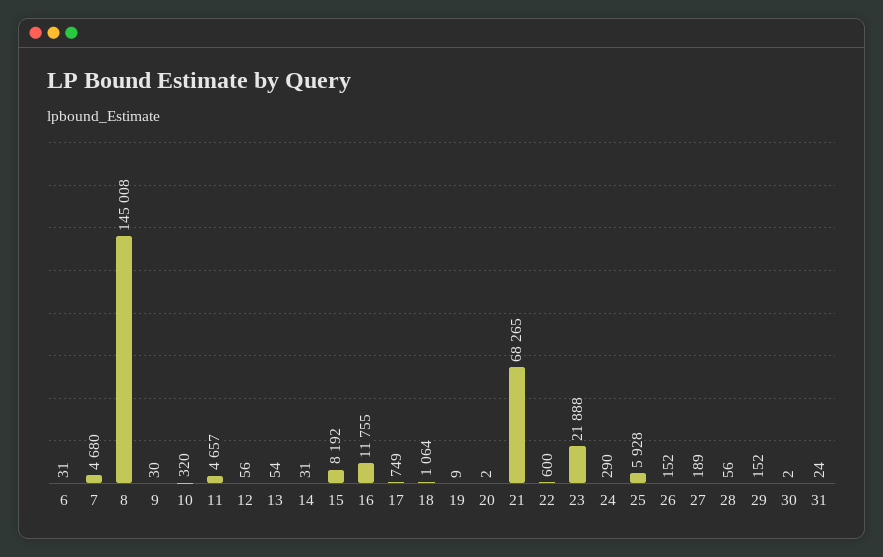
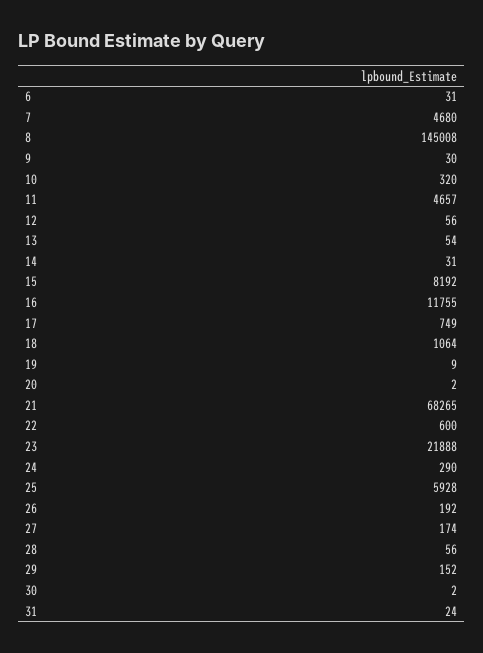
26: 152 -> 192
27: 189 -> 174

